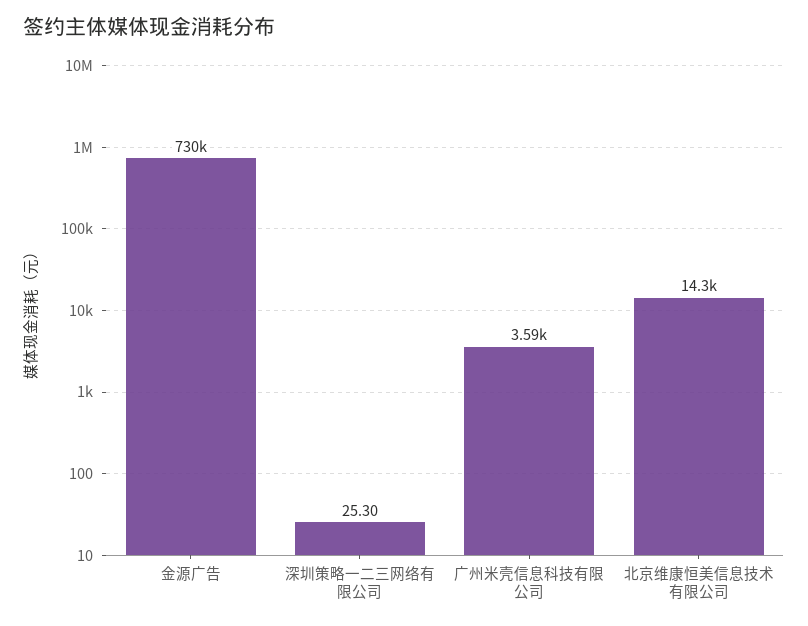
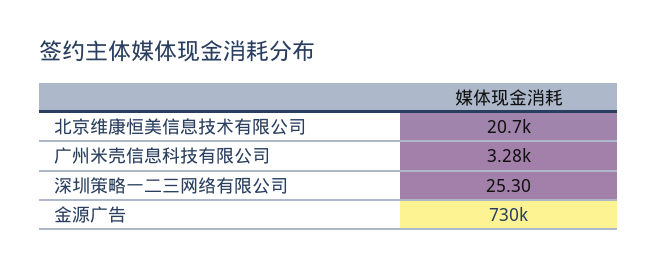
广州米壳信息科技有限公司: 3590 -> 3280
北京维康恒美信息技术有限公司: 14300 -> 20700

